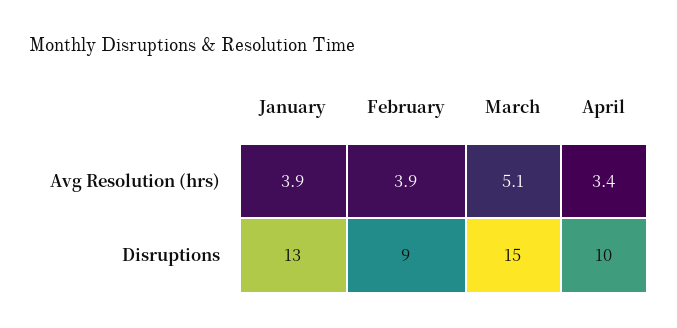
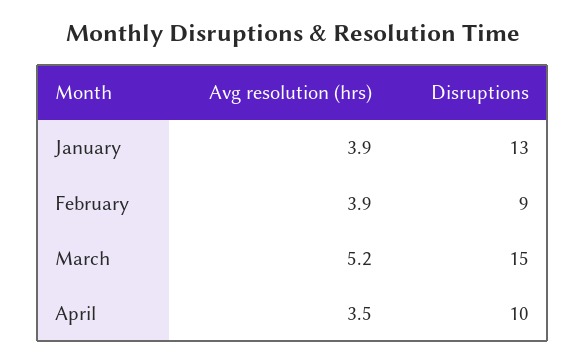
March, Avg Resolution (hrs): 5.1 -> 5.2
April, Avg Resolution (hrs): 3.4 -> 3.5

